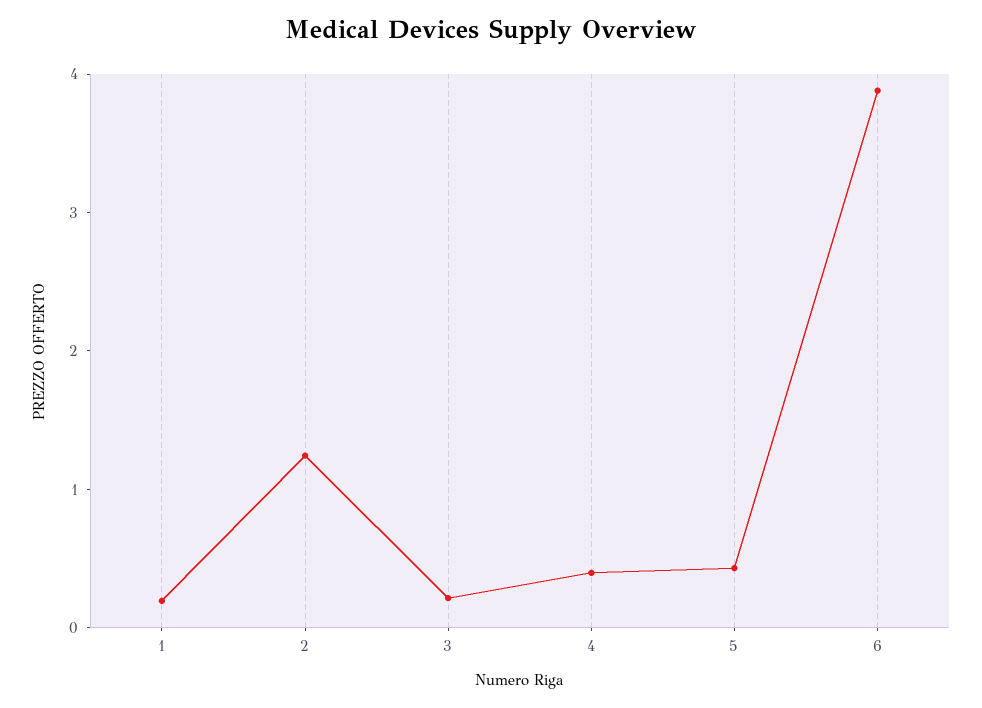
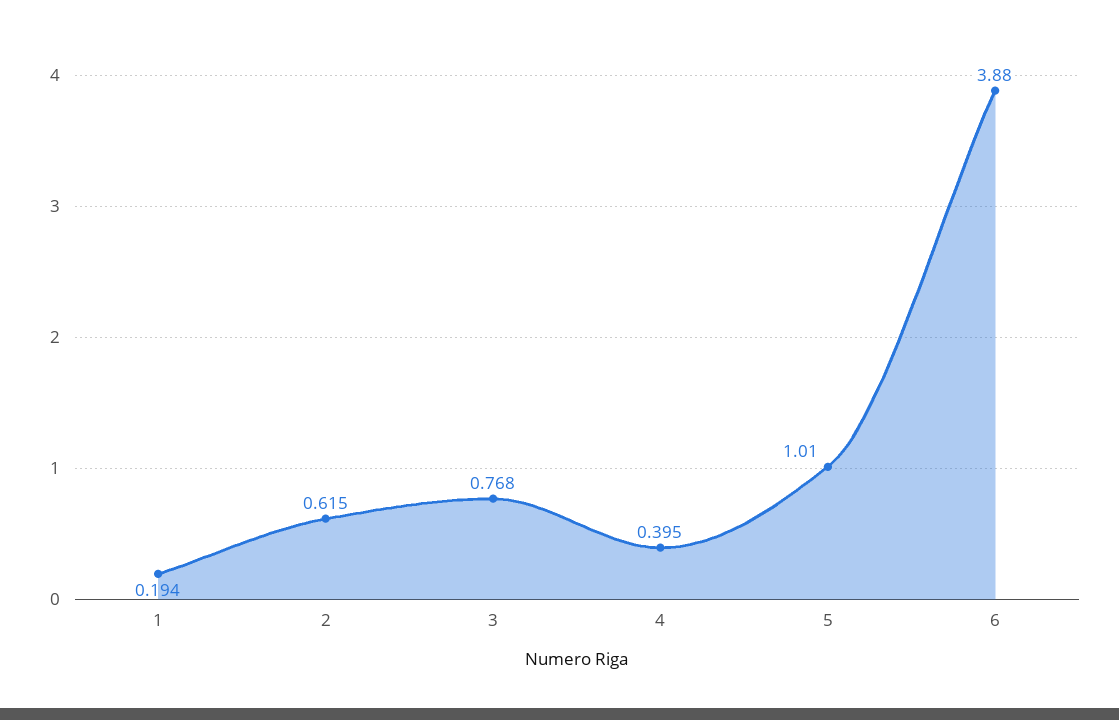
2: 1.2 -> 0.615
3: 0.2 -> 0.768
5: 0.4 -> 1.01

